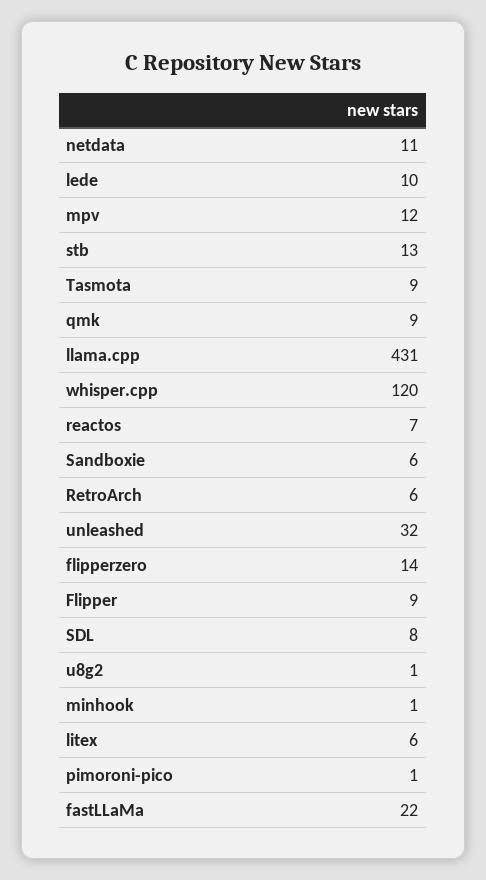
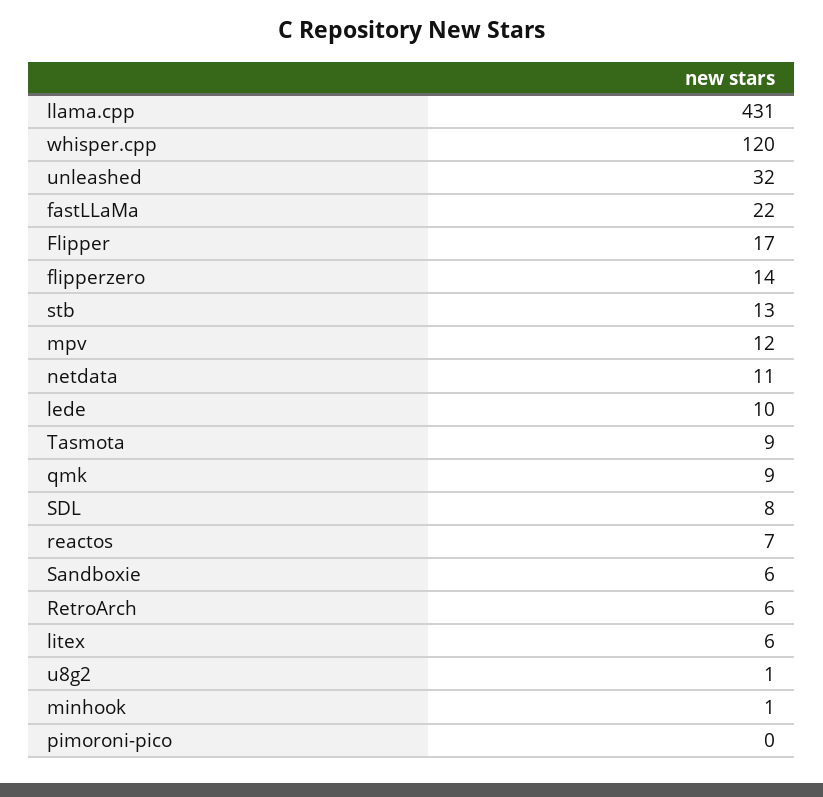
Flipper: 9 -> 17
pimoroni-pico: 1 -> 0

